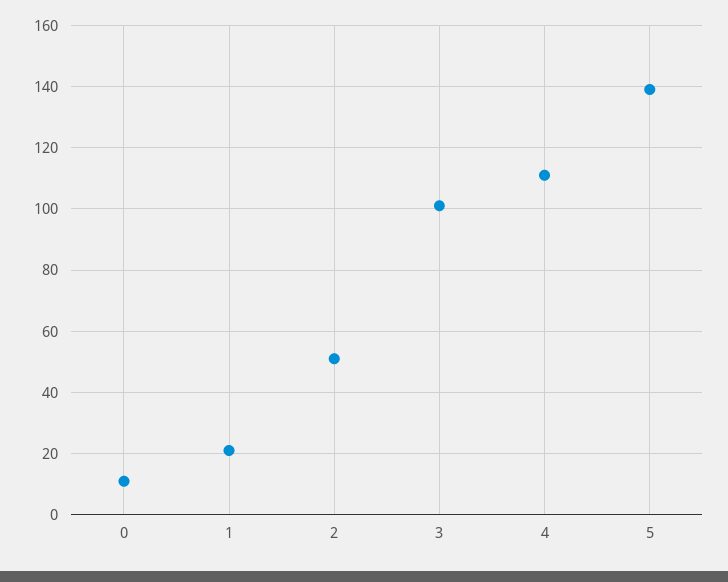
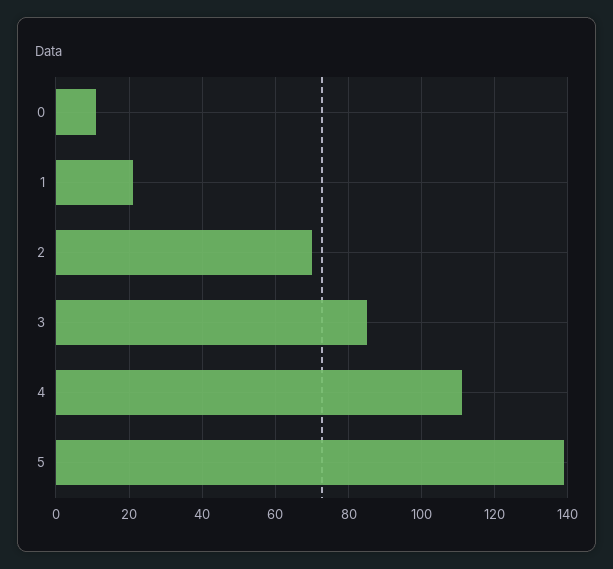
2: 50 -> 70
3: 100 -> 85

